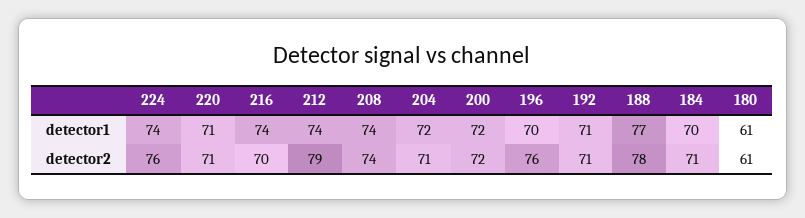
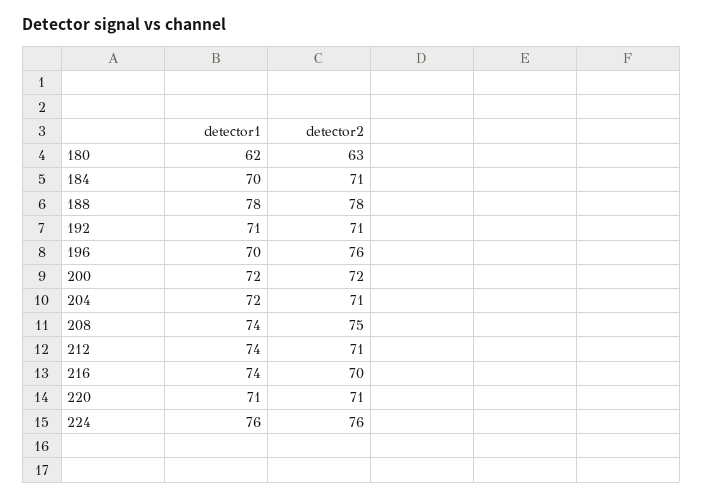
224, detector1: 74 -> 76
188, detector1: 77 -> 78
180, detector1: 61 -> 62
212, detector2: 79 -> 71
208, detector2: 74 -> 75
180, detector2: 61 -> 63

